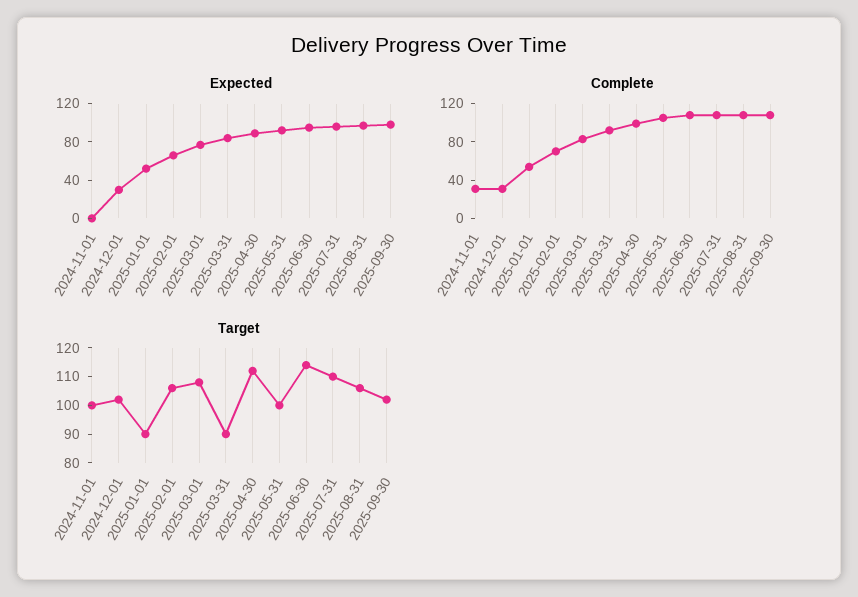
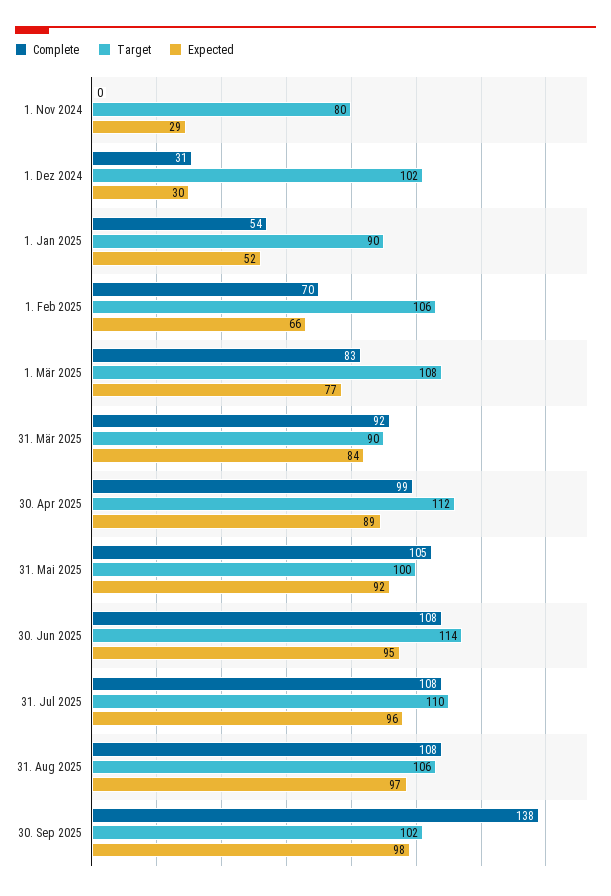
Expected, 2024-11-01: 0 -> 29
Complete, 2024-11-01: 30 -> 0
Complete, 2025-09-30: 110 -> 138
Target, 2024-11-01: 100 -> 80

